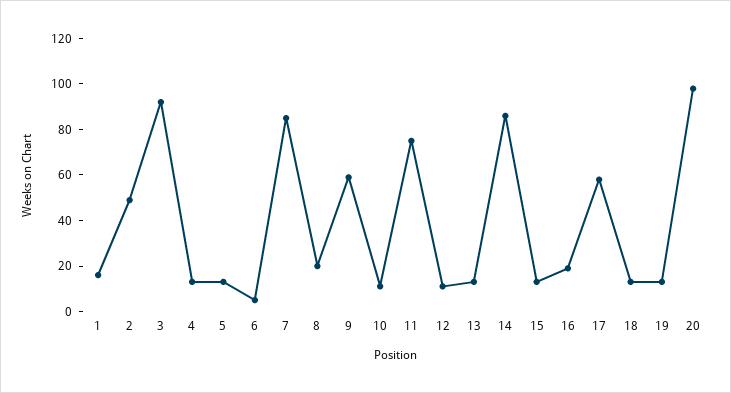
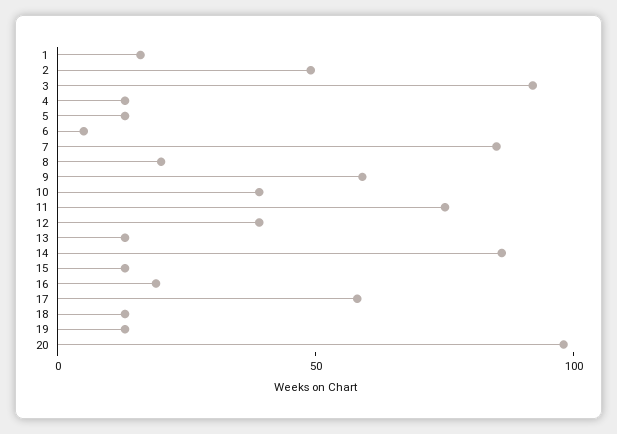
10: 10 -> 40
12: 10 -> 40

